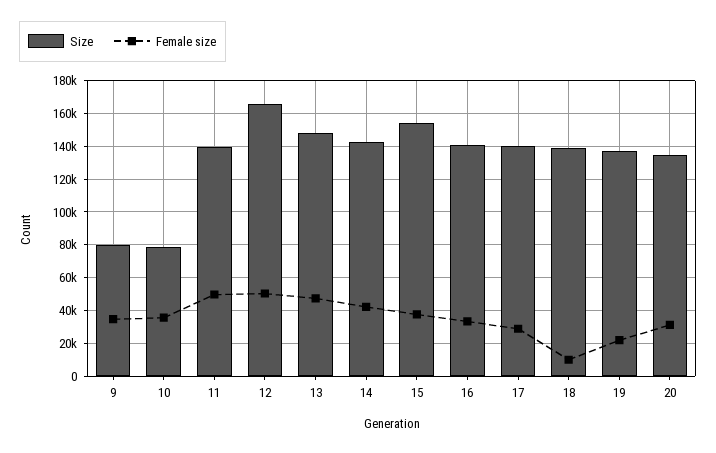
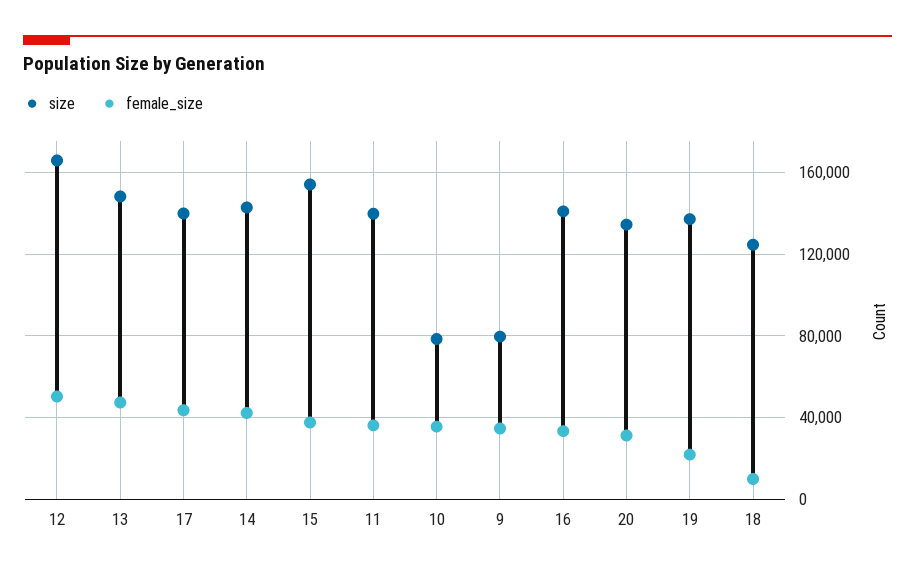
Female size, 11: 50000 -> 35000
Female size, 17: 30000 -> 45000
Size, 18: 140000 -> 125000

